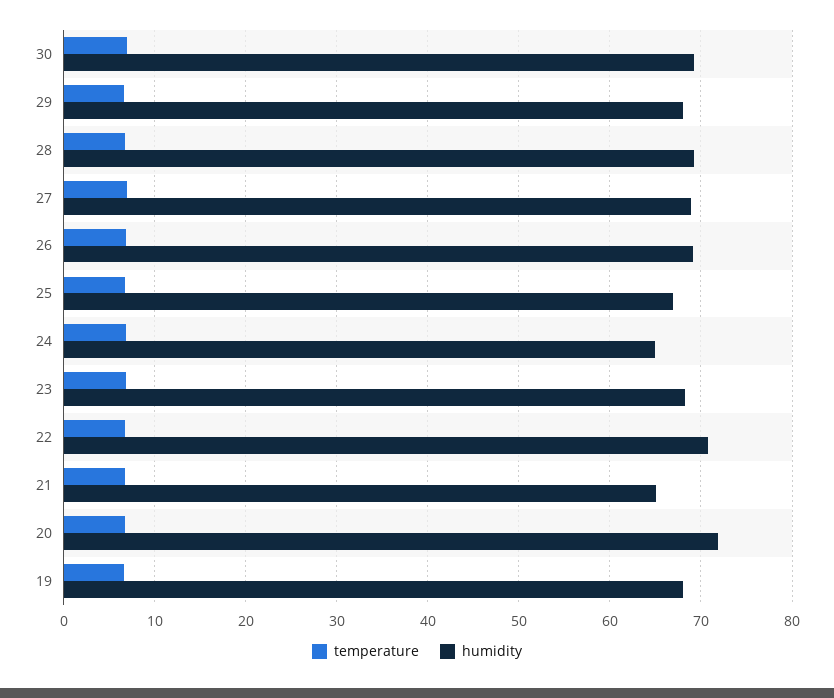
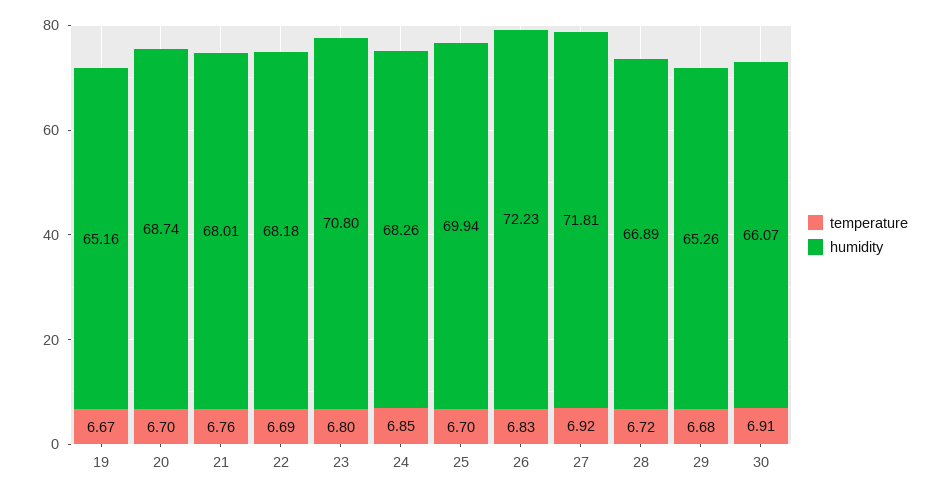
humidity, 30: 69 -> 66.07
humidity, 29: 68 -> 65.26
humidity, 28: 69 -> 66.89
humidity, 27: 69 -> 71.81
humidity, 26: 69 -> 72.23
humidity, 25: 67 -> 69.94
humidity, 24: 65 -> 68.26
humidity, 23: 68 -> 70.8
humidity, 22: 71 -> 68.18
humidity, 21: 65 -> 68.01
humidity, 20: 72 -> 68.74
humidity, 19: 68 -> 65.16

